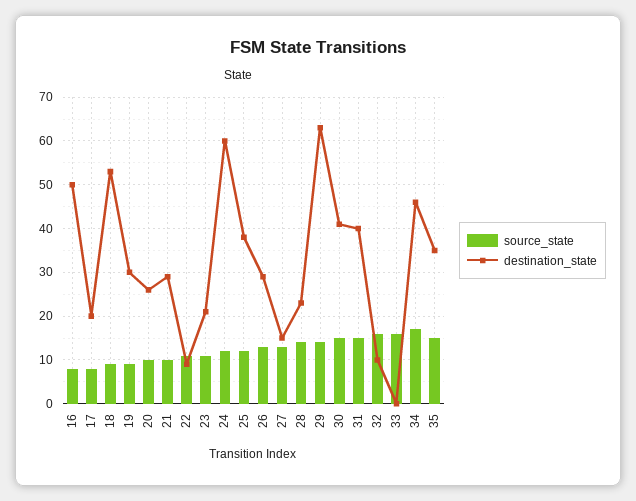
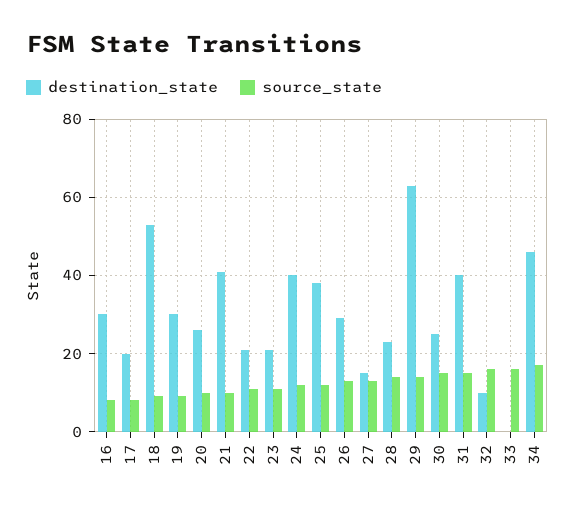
destination_state, 16: 50 -> 30
destination_state, 21: 30 -> 40
destination_state, 22: 10 -> 20
destination_state, 24: 60 -> 40
destination_state, 30: 40 -> 25
source_state, 35: 15 -> none
destination_state, 35: 35 -> none

